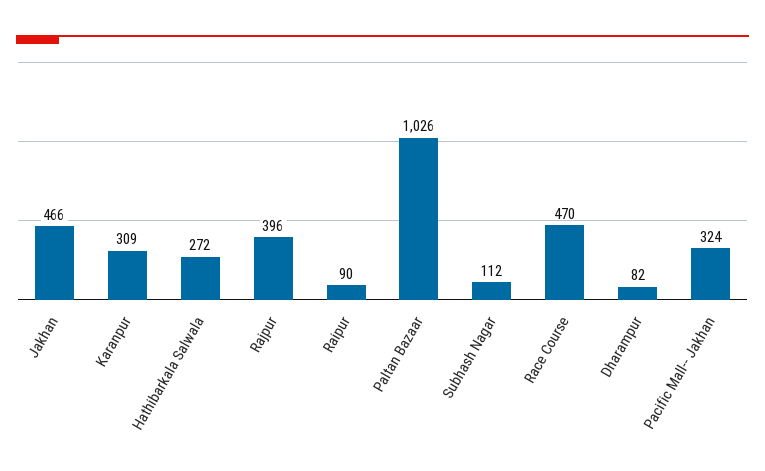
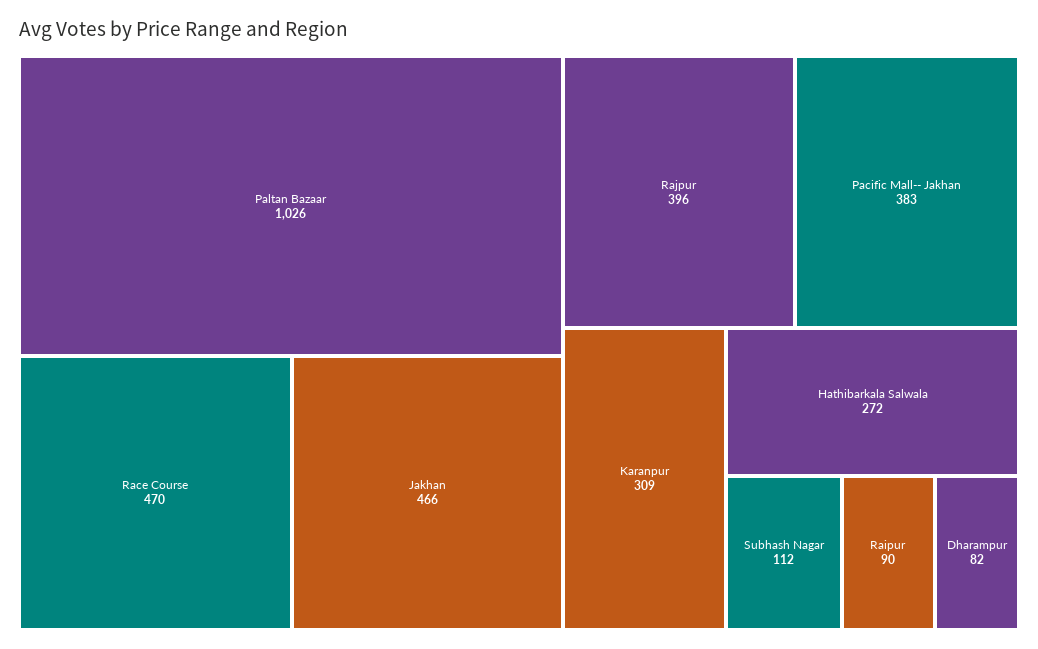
Pacific Mall-- Jakhan: 324 -> 383

